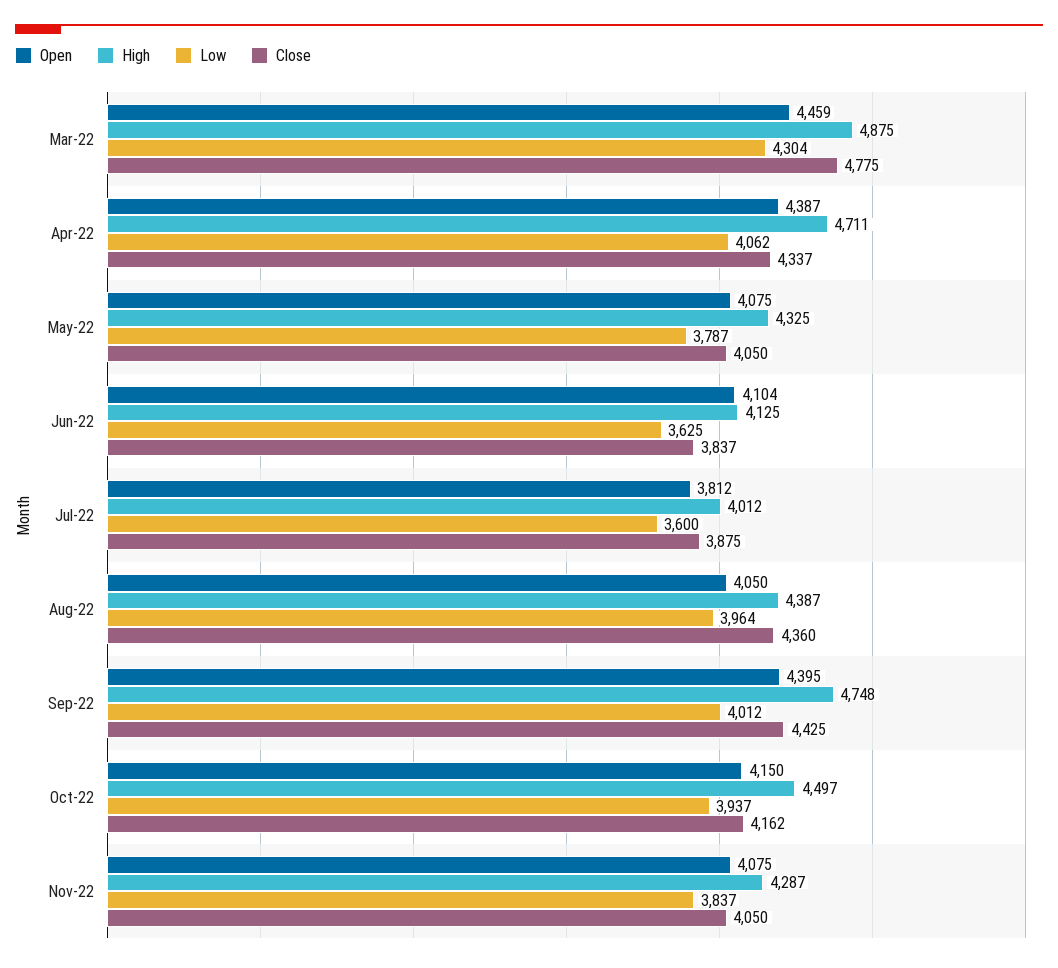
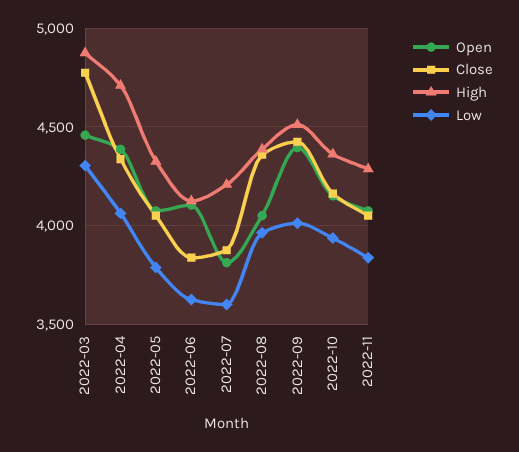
High, Jul-22: 4012 -> 4200
High, Sep-22: 4748 -> 4500
High, Oct-22: 4497 -> 4350

